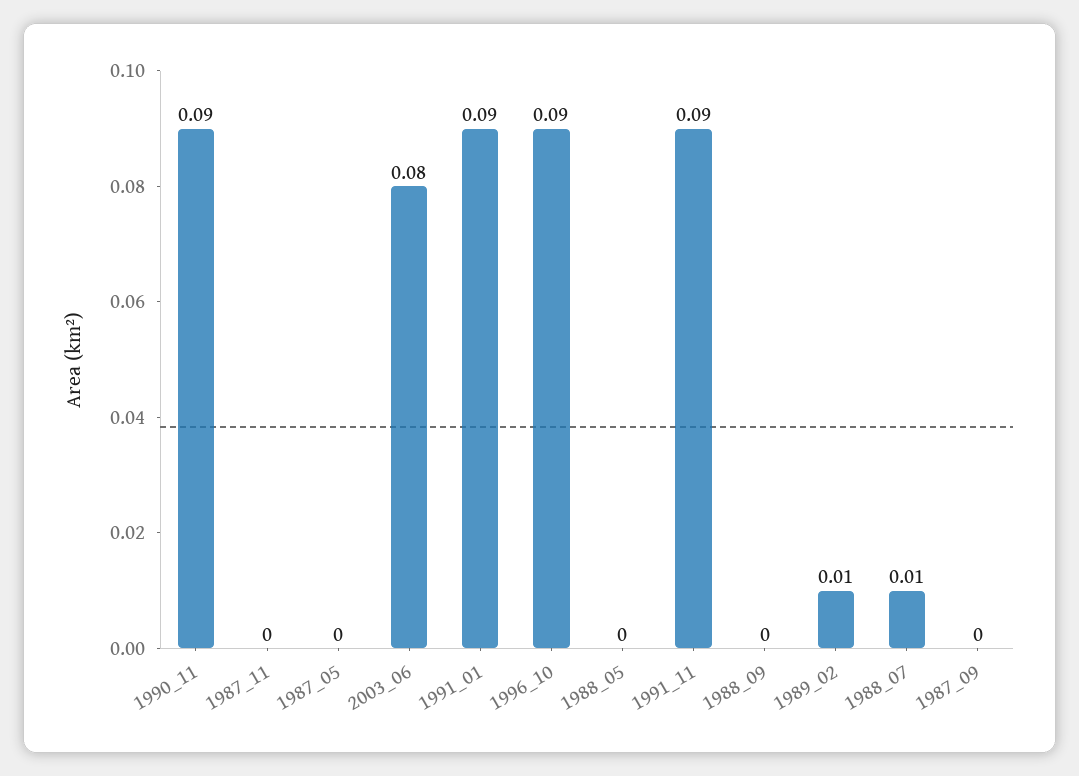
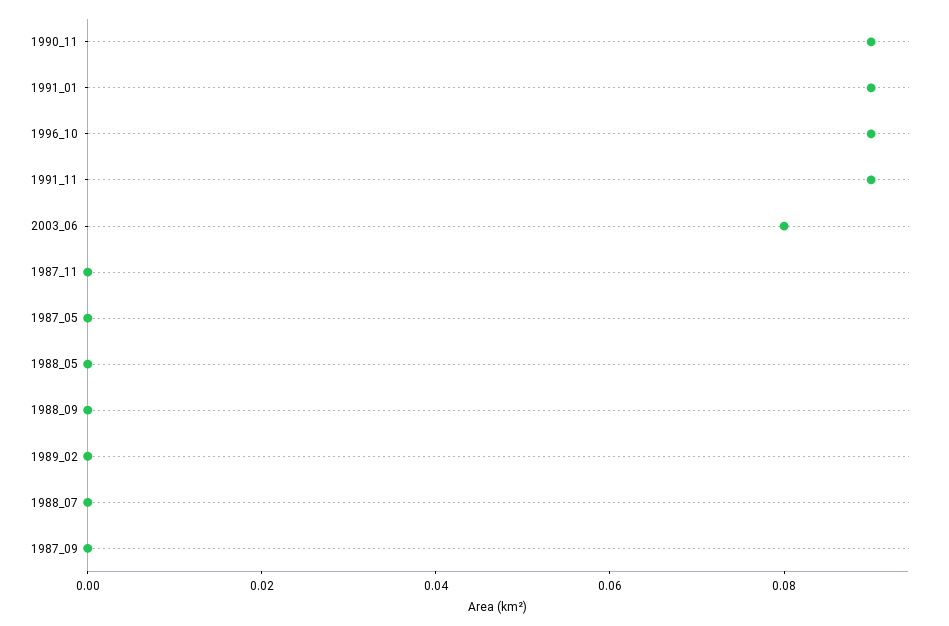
1989_02: 0.01 -> 0
1988_07: 0.01 -> 0

